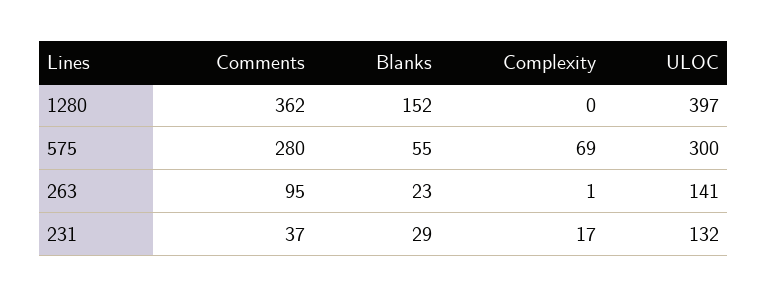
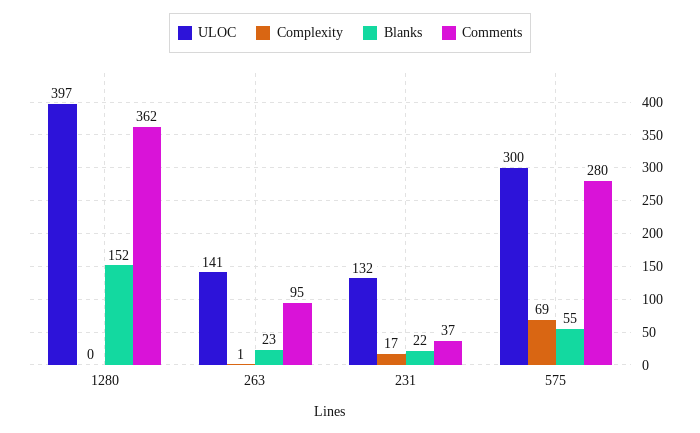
Blanks, 231: 29 -> 22

